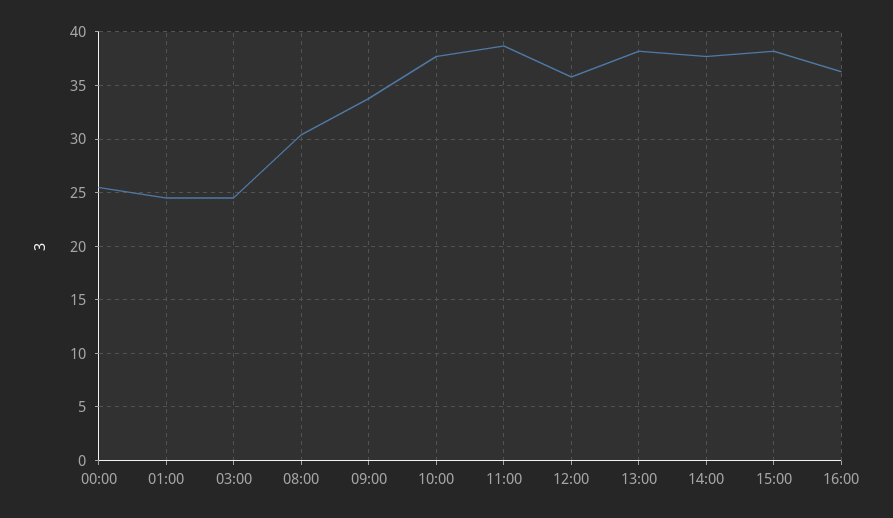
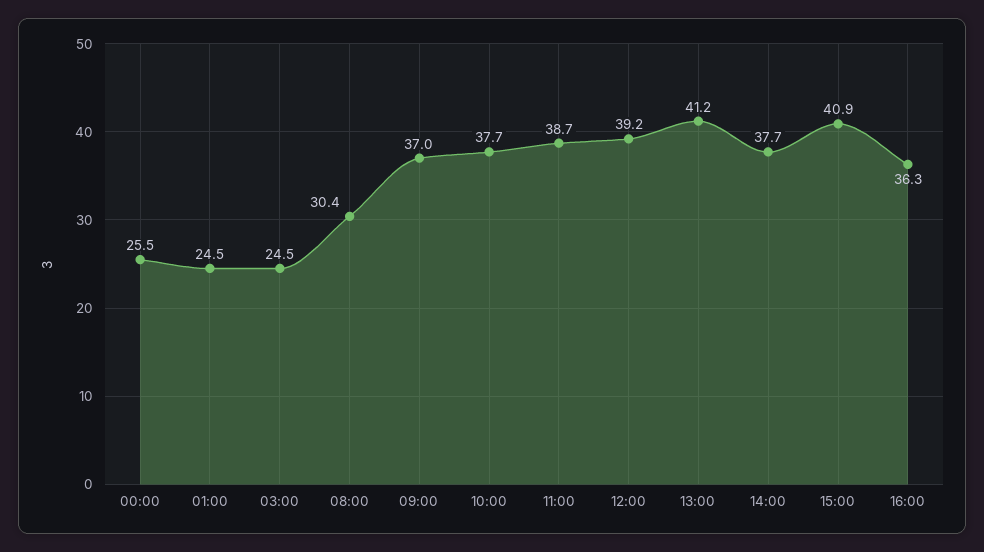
09:00: 34 -> 37
12:00: 36 -> 39.2
13:00: 38 -> 41.2
15:00: 38 -> 40.9

